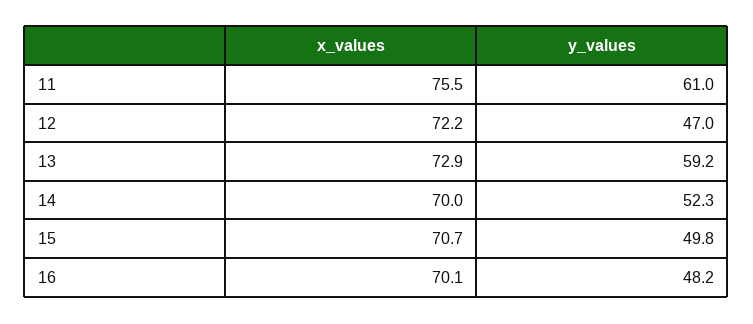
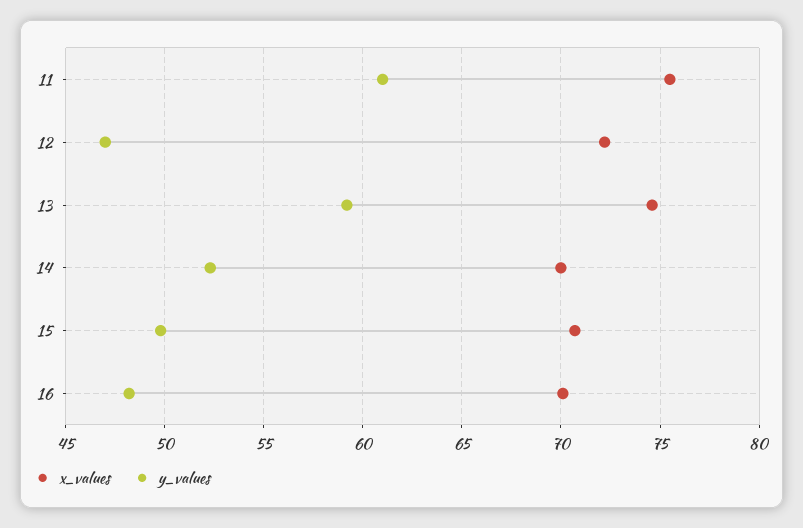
x_values, 13: 72.9 -> 74.5

